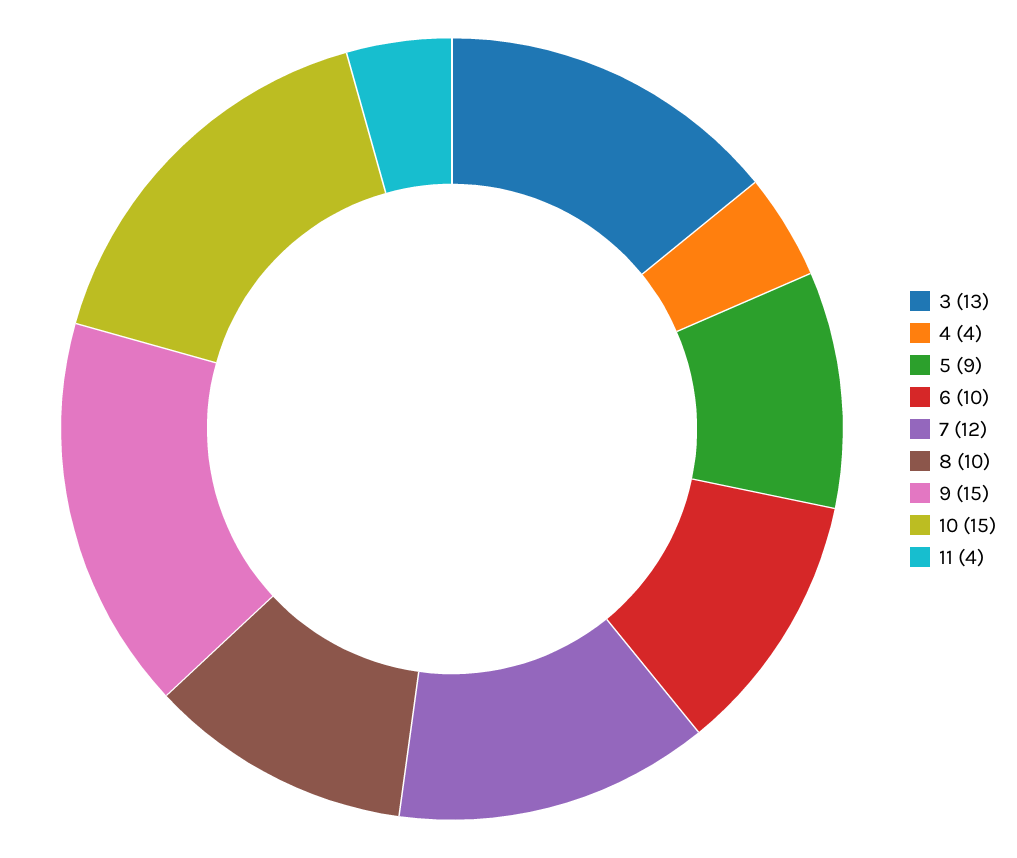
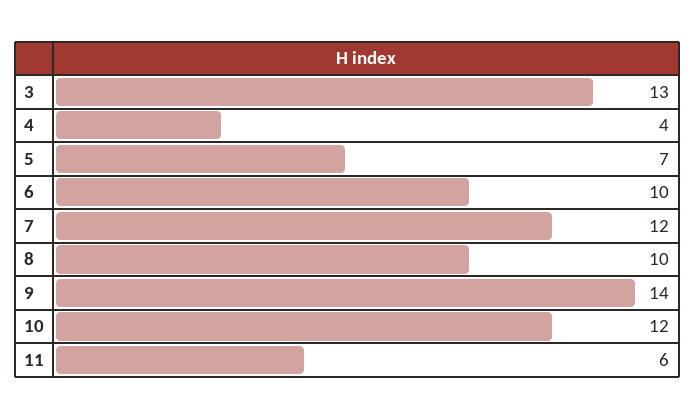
5: 9 -> 7
9: 15 -> 14
10: 15 -> 12
11: 4 -> 6

